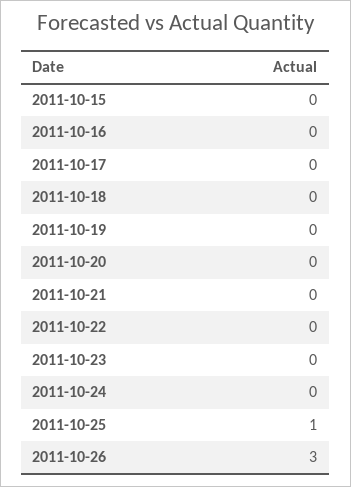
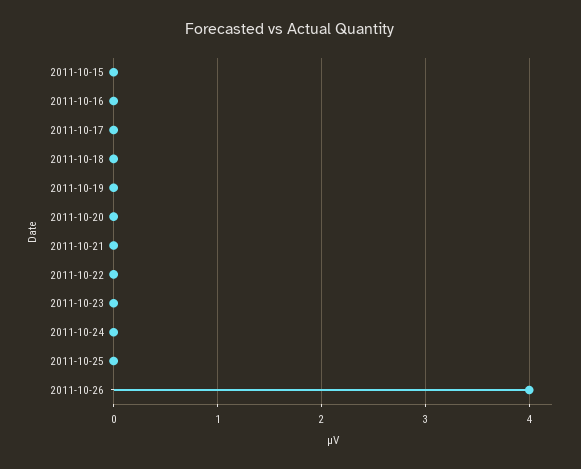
2011-10-25: 1 -> 0
2011-10-26: 3 -> 4

